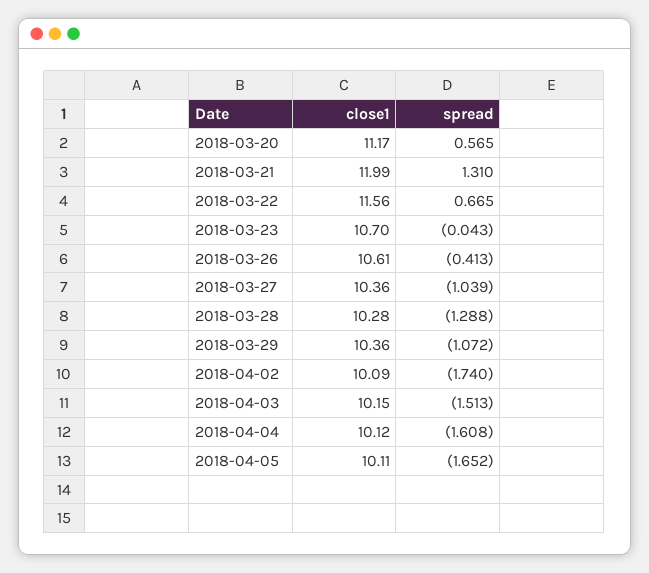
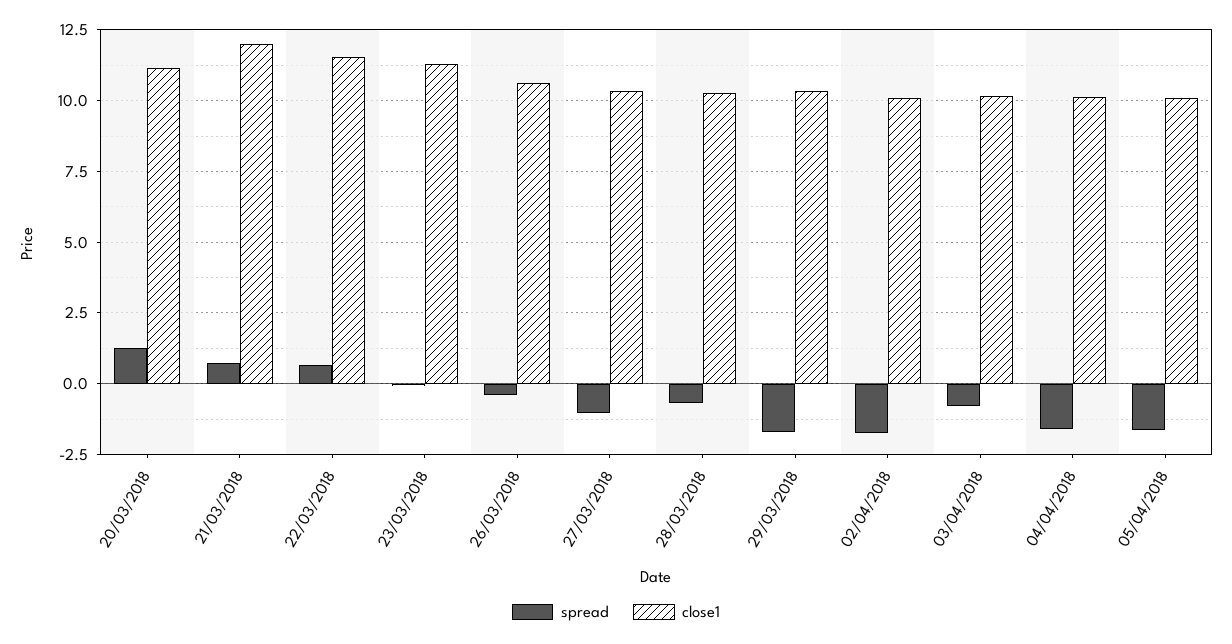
spread, 2018-03-20: 0.565 -> 1.25
spread, 2018-03-21: 1.31 -> 0.75
close1, 2018-03-23: 10.7 -> 11.25
spread, 2018-03-28: -1.288 -> -0.75
spread, 2018-03-29: -1.072 -> -1.75
spread, 2018-04-03: -1.513 -> -0.75

